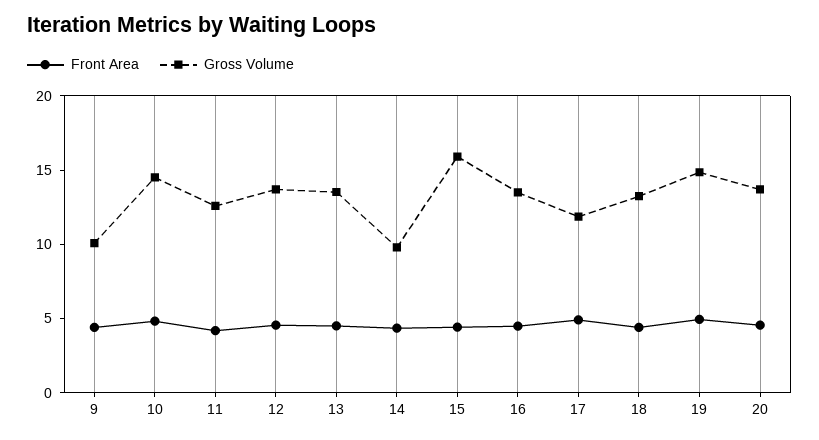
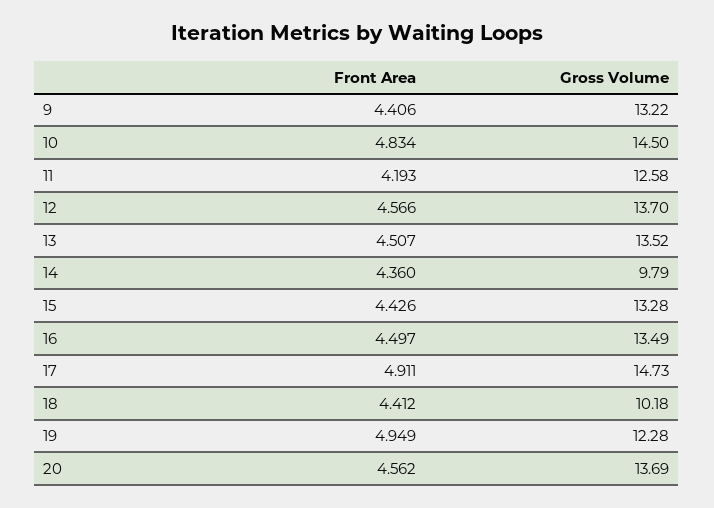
Gross Volume, 9: 10 -> 13.22
Gross Volume, 15: 16 -> 13.28
Gross Volume, 17: 12 -> 14.73
Gross Volume, 18: 13 -> 10.18
Gross Volume, 19: 15 -> 12.28

